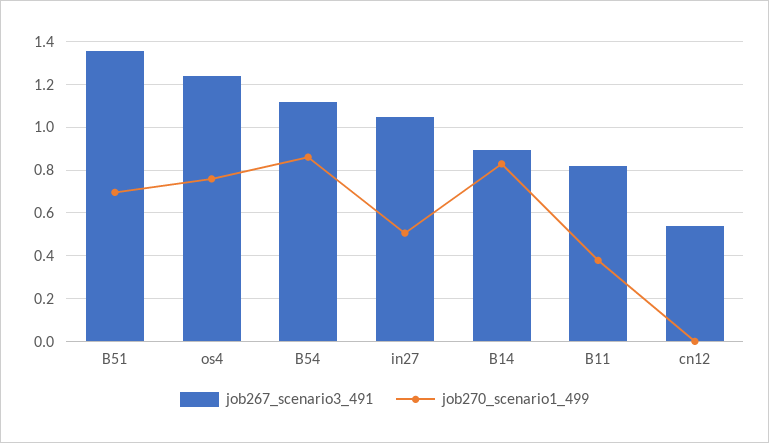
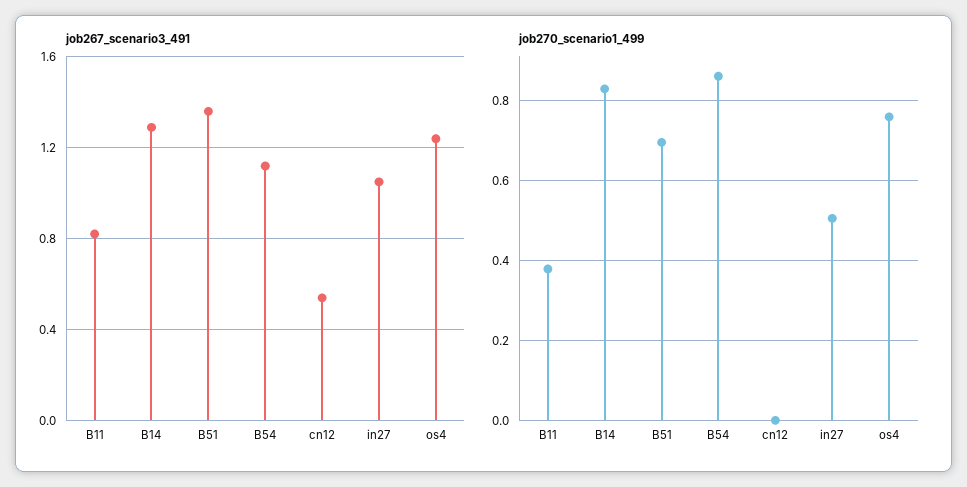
job267_scenario3_491, B14: 0.9 -> 1.3

